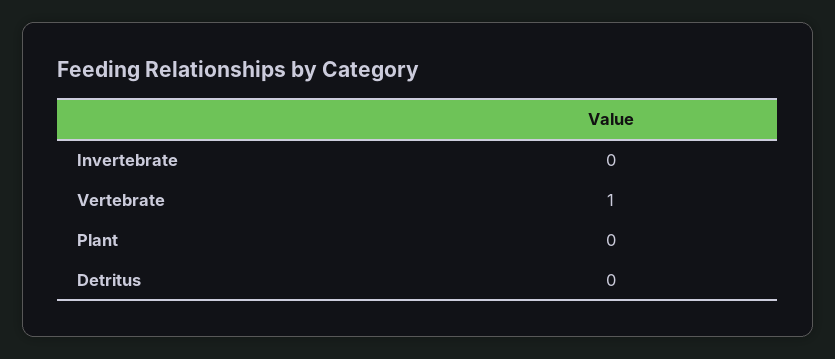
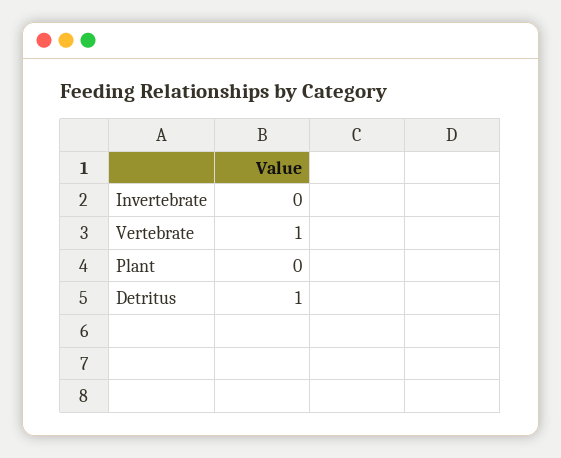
Detritus: 0 -> 1

